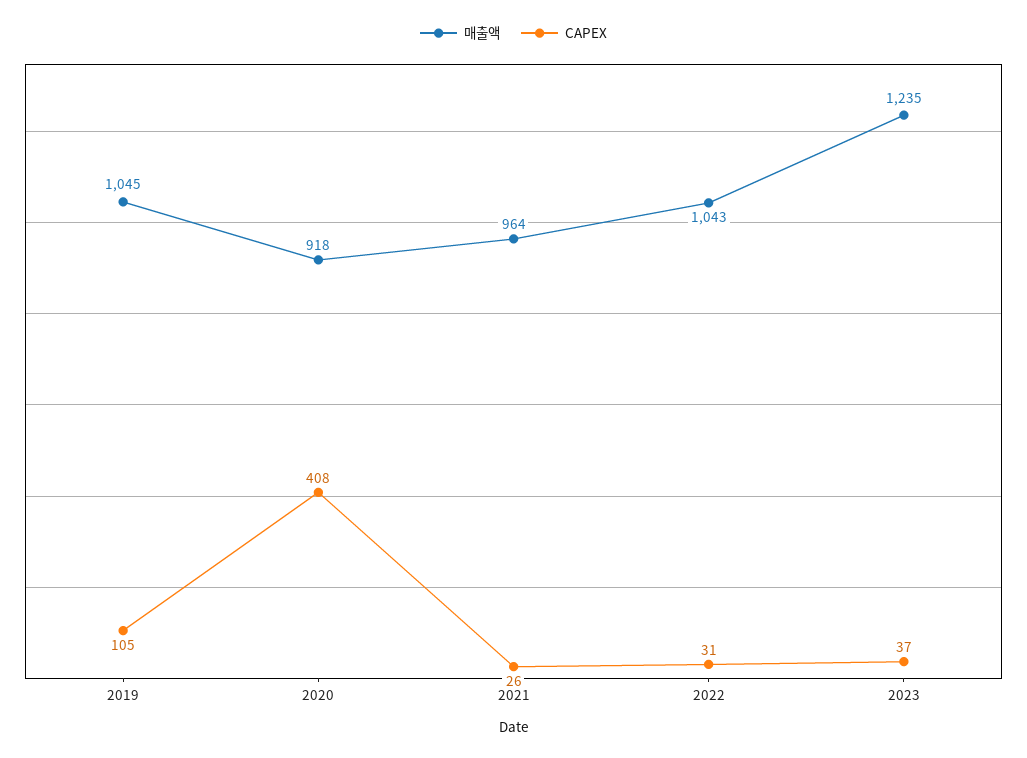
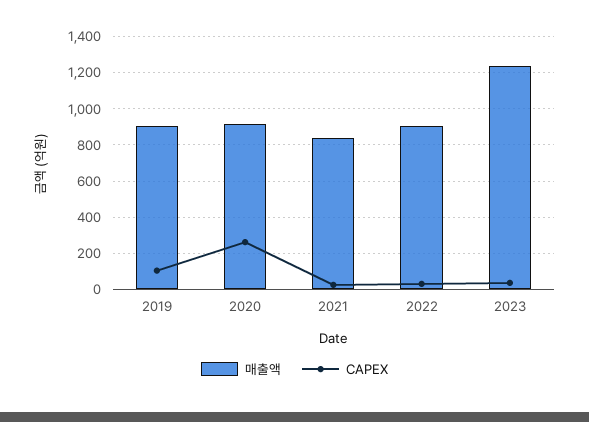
매출액, 2019: 1045 -> 900
CAPEX, 2020: 408 -> 250
매출액, 2021: 964 -> 850
매출액, 2022: 1043 -> 900

